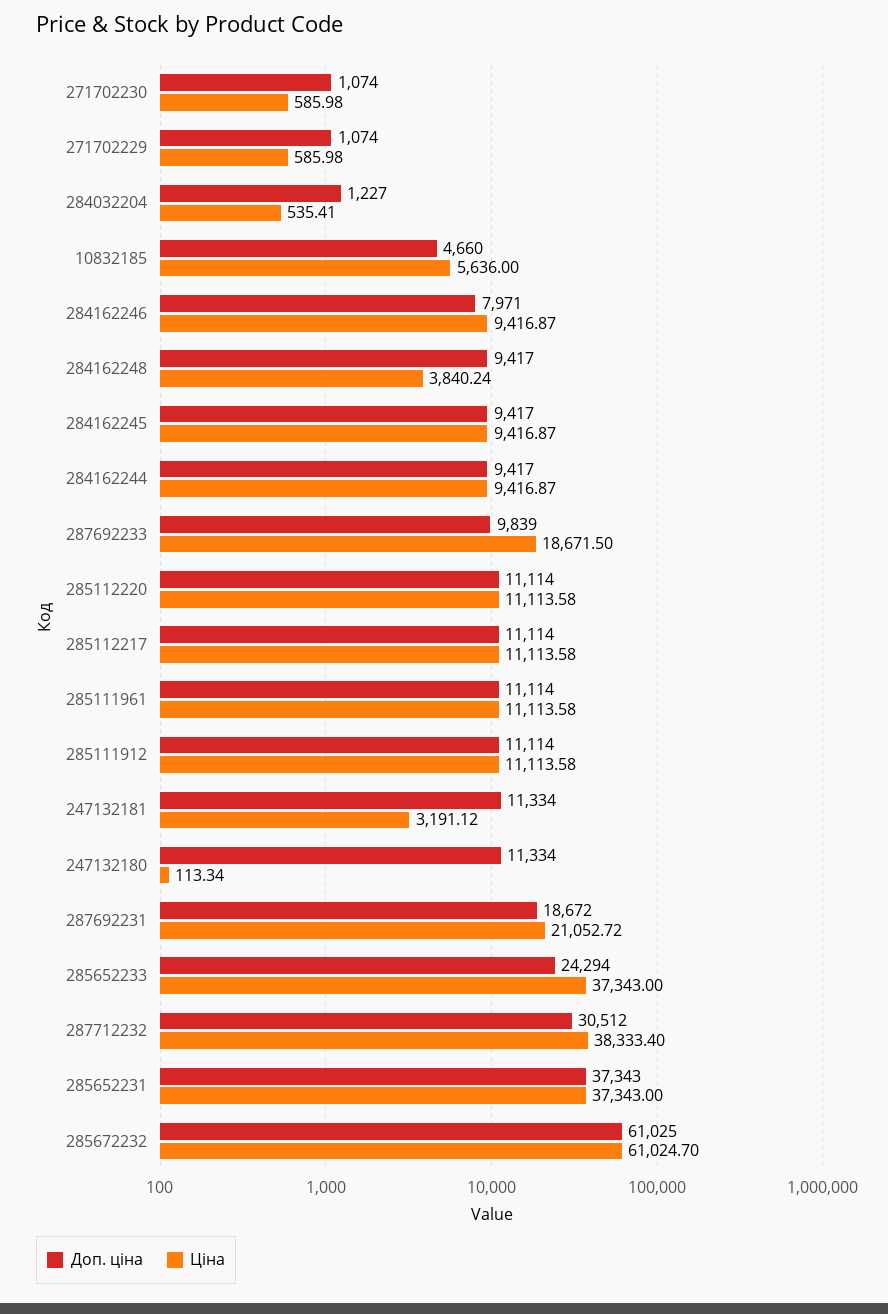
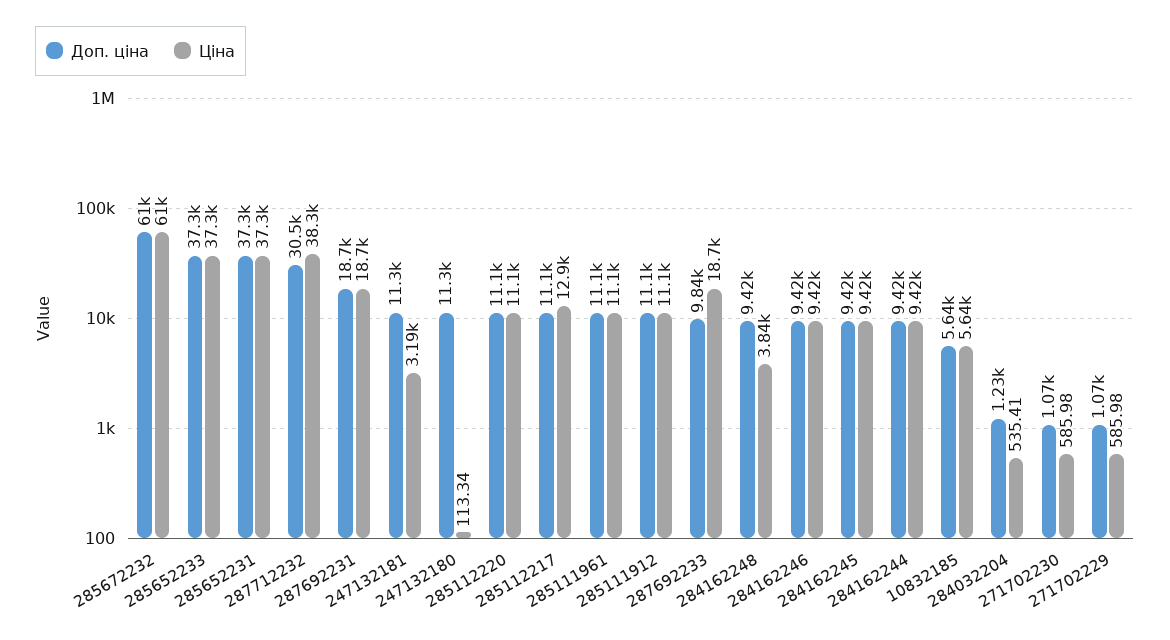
Доп. ціна, 10832185: 4660 -> 5640
Доп. ціна, 284162246: 7971 -> 9420
Ціна, 285112217: 11113.58 -> 12900
Ціна, 287692231: 21052.72 -> 18700
Доп. ціна, 285652233: 24294 -> 37300

